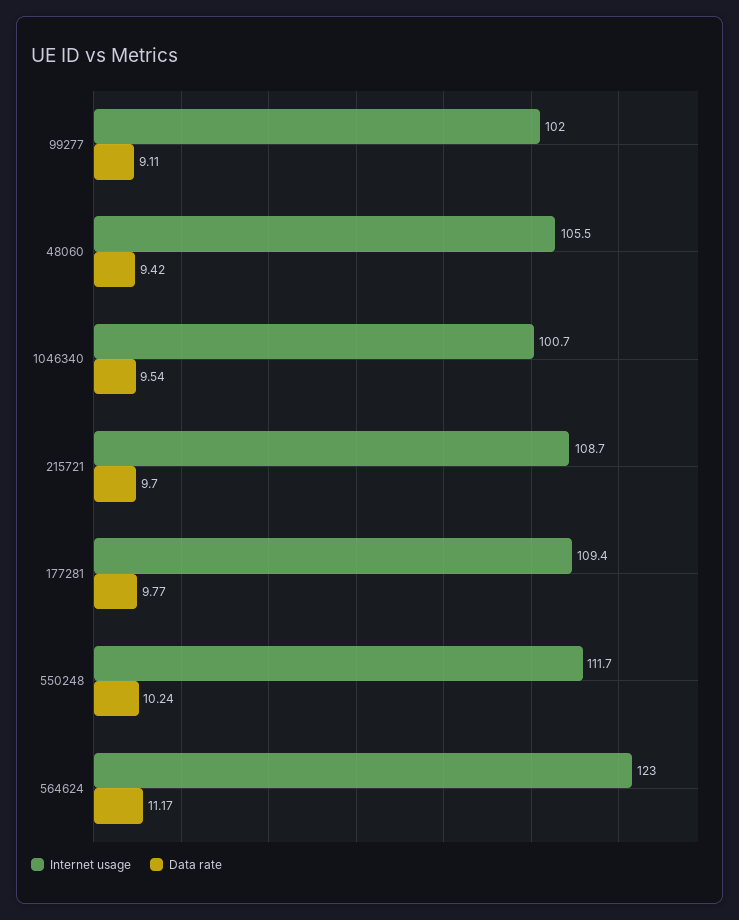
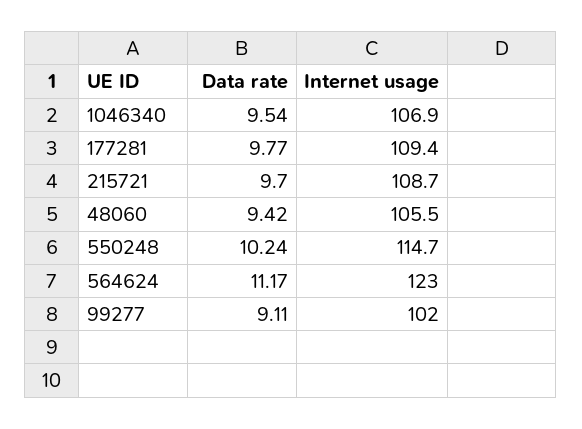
Internet usage, 1046340: 100.7 -> 106.9
Internet usage, 550248: 111.7 -> 114.7

